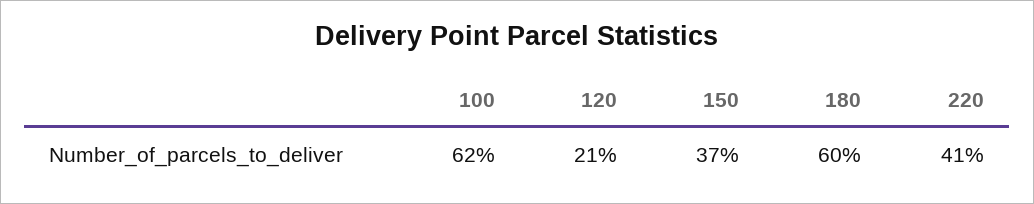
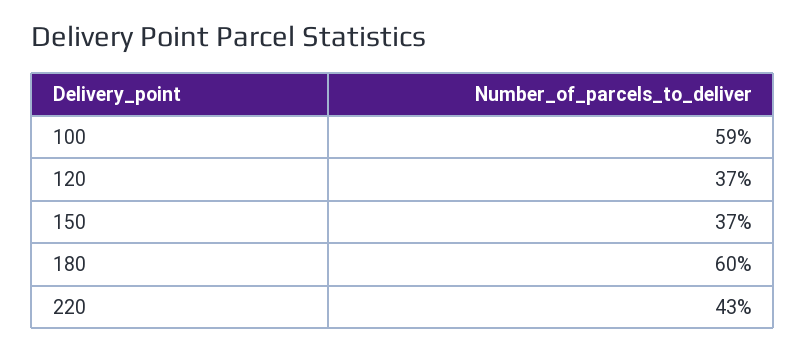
100: 62 -> 59
120: 21 -> 37
220: 41 -> 43

